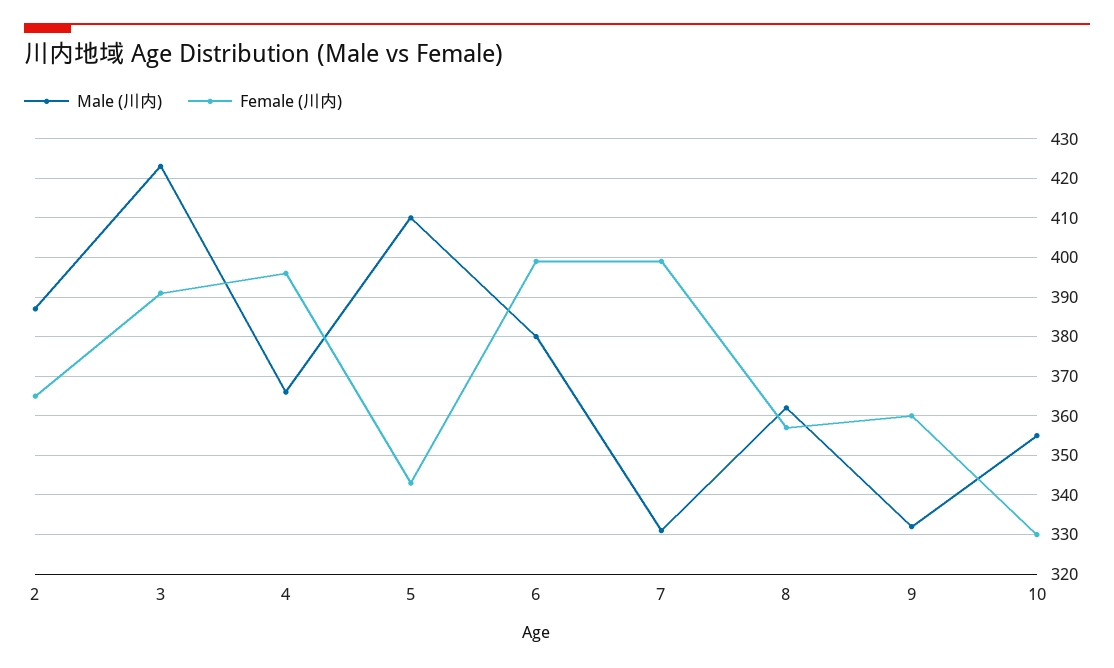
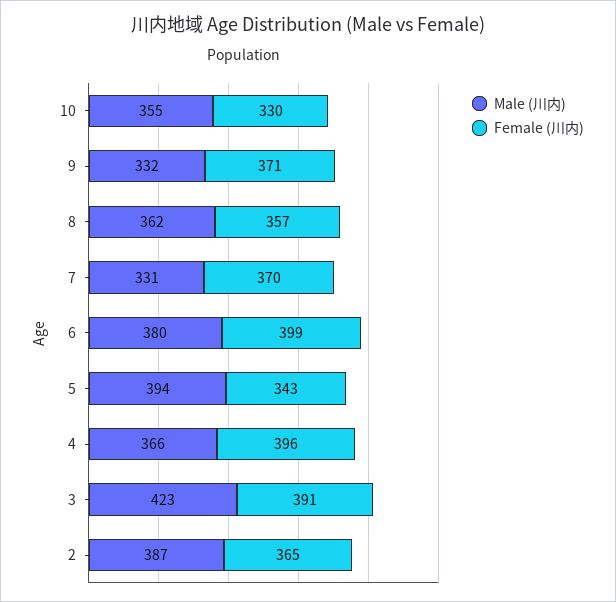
Male (川内), 5: 410 -> 394
Female (川内), 7: 400 -> 370
Female (川内), 9: 360 -> 371

